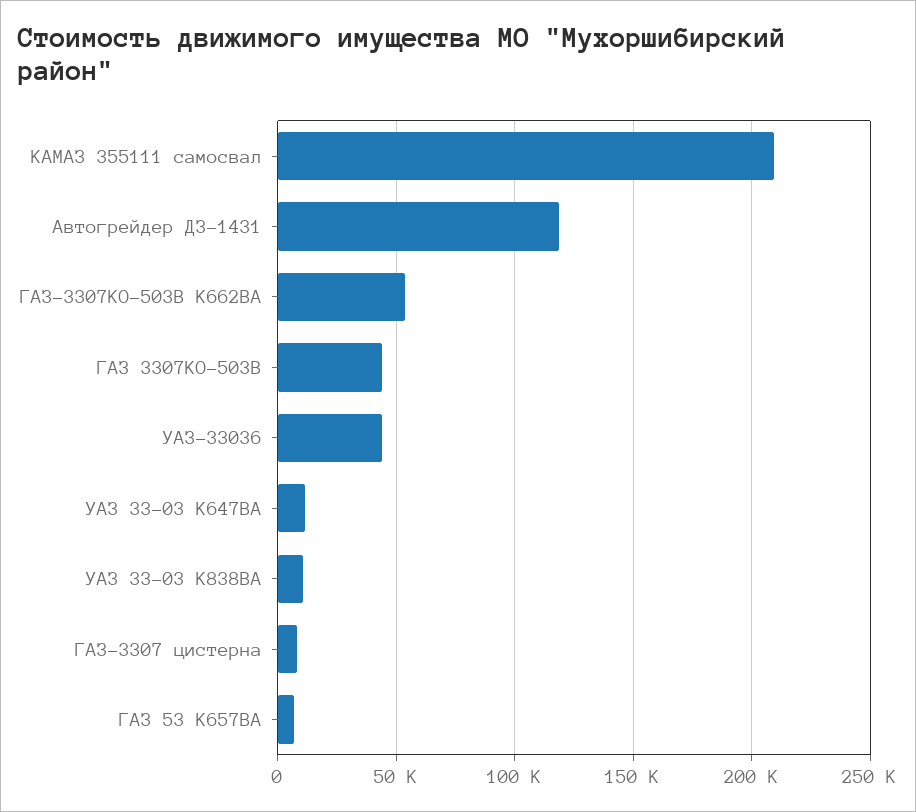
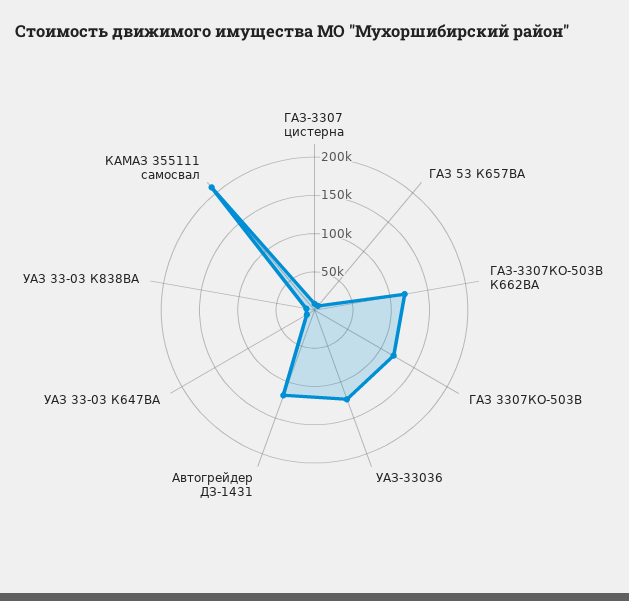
ГАЗ-3307КО-503В К662ВА: 55000 -> 125000
ГАЗ 3307КО-503В: 45000 -> 125000
УАЗ-33036: 45000 -> 125000

